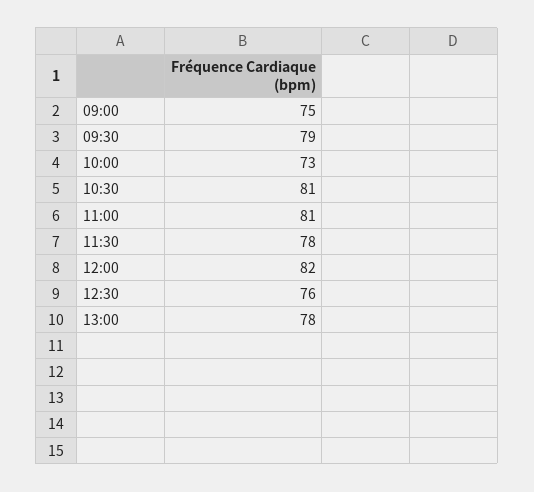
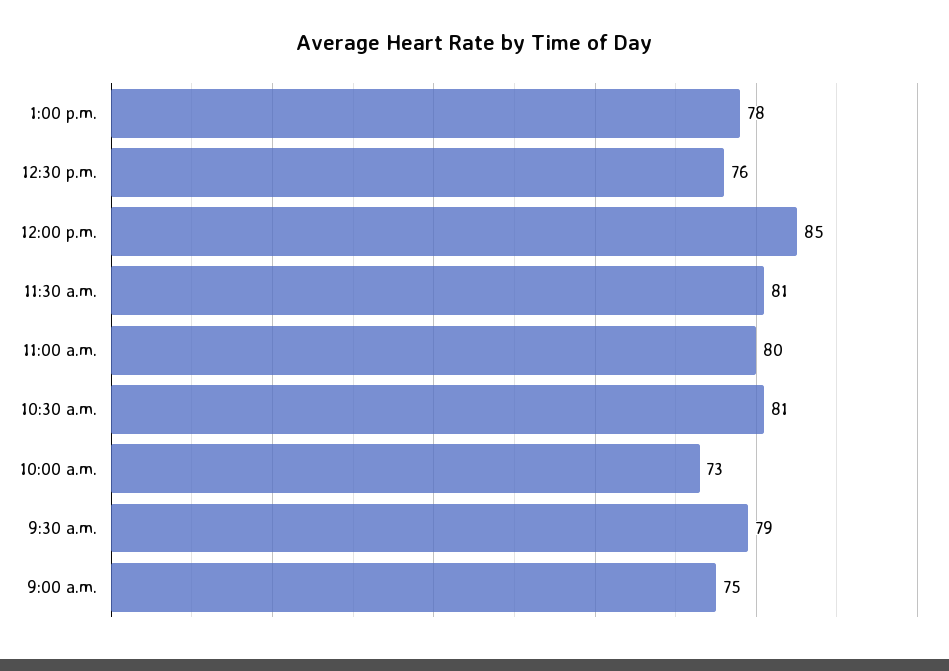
11:00: 81 -> 80
11:30: 78 -> 81
12:00: 82 -> 85

